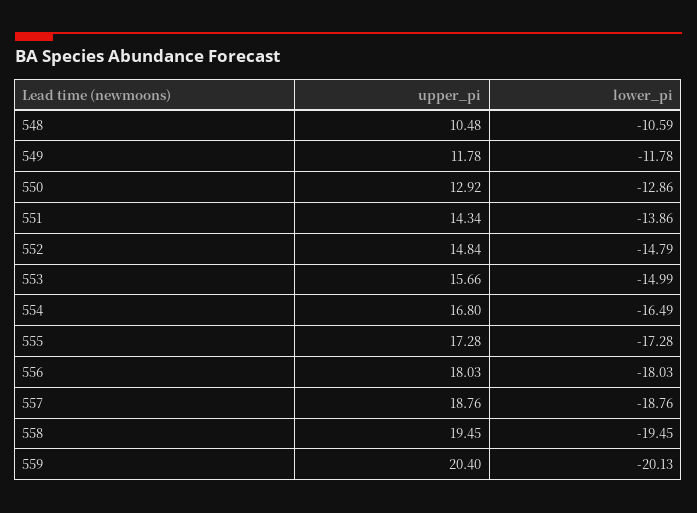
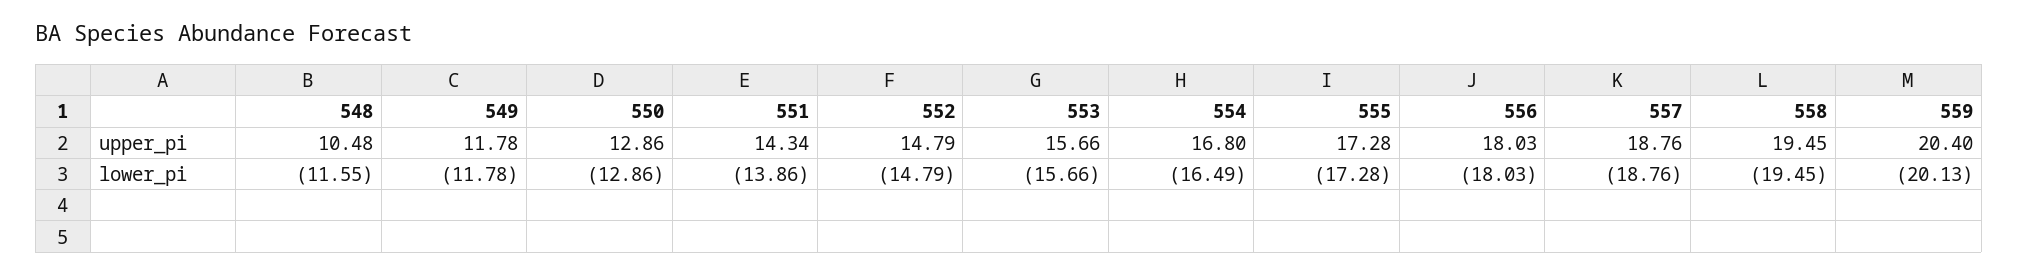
lower_pi, 548: -10.59 -> -11.55
upper_pi, 550: 12.92 -> 12.86
upper_pi, 552: 14.84 -> 14.79
lower_pi, 553: -14.99 -> -15.66

